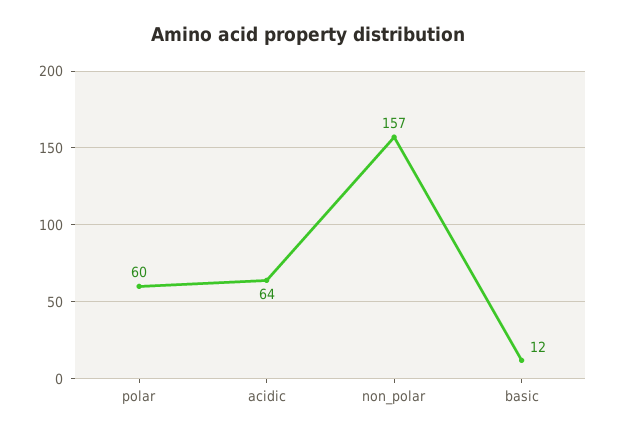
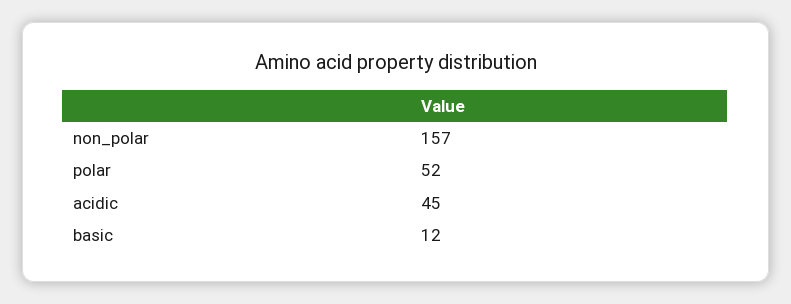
polar: 60 -> 52
acidic: 64 -> 45

